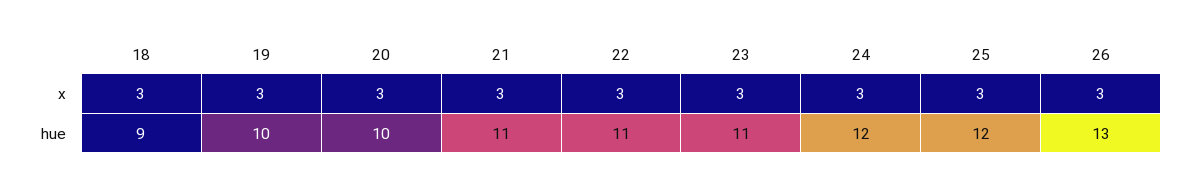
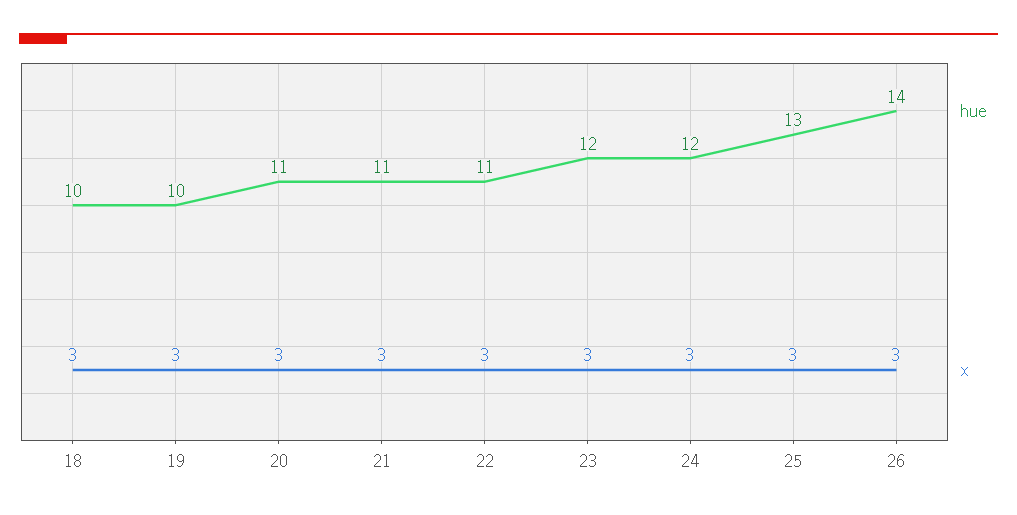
hue, 18: 9 -> 10
hue, 20: 10 -> 11
hue, 23: 11 -> 12
hue, 25: 12 -> 13
hue, 26: 13 -> 14

